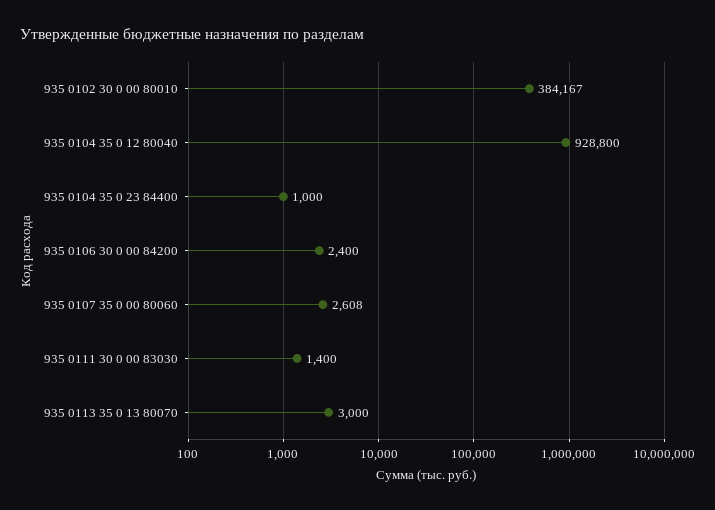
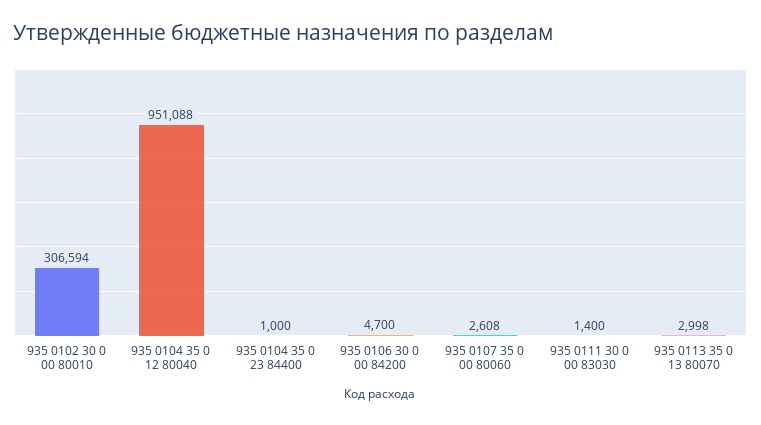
935 0102 30 0 00 80010: 384167 -> 306594
935 0104 35 0 12 80040: 928800 -> 951088
935 0106 30 0 00 84200: 2400 -> 4700
935 0113 35 0 13 80070: 3000 -> 2998

